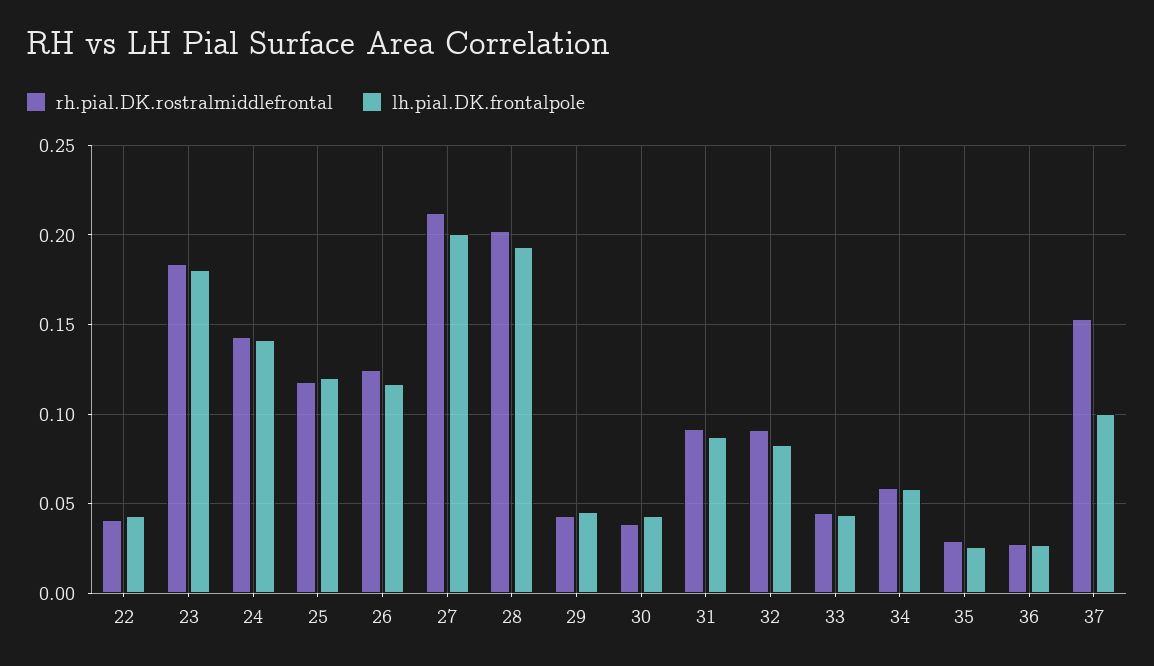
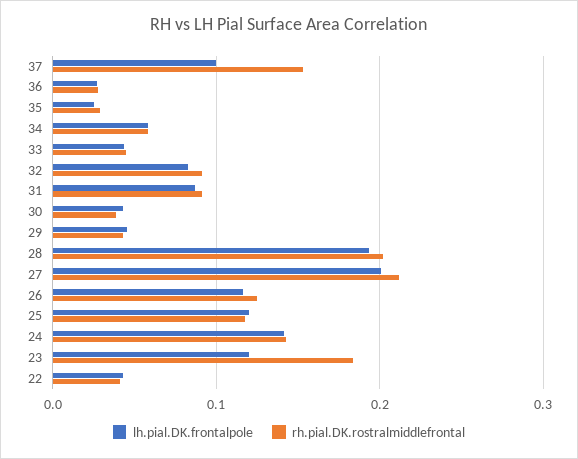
lh.pial.DK.frontalpole, 23: 0.18 -> 0.12

